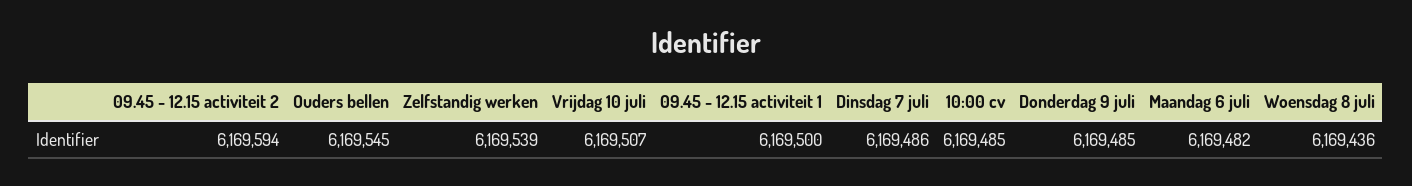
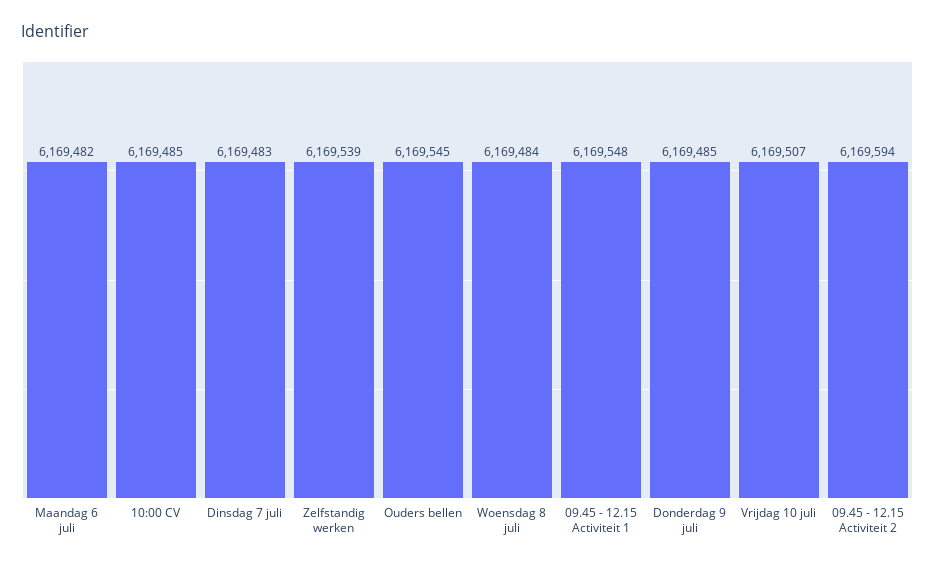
09.45 - 12.15 activiteit 1: 6169500 -> 6169548
Dinsdag 7 juli: 6169486 -> 6169483
Woensdag 8 juli: 6169436 -> 6169484

